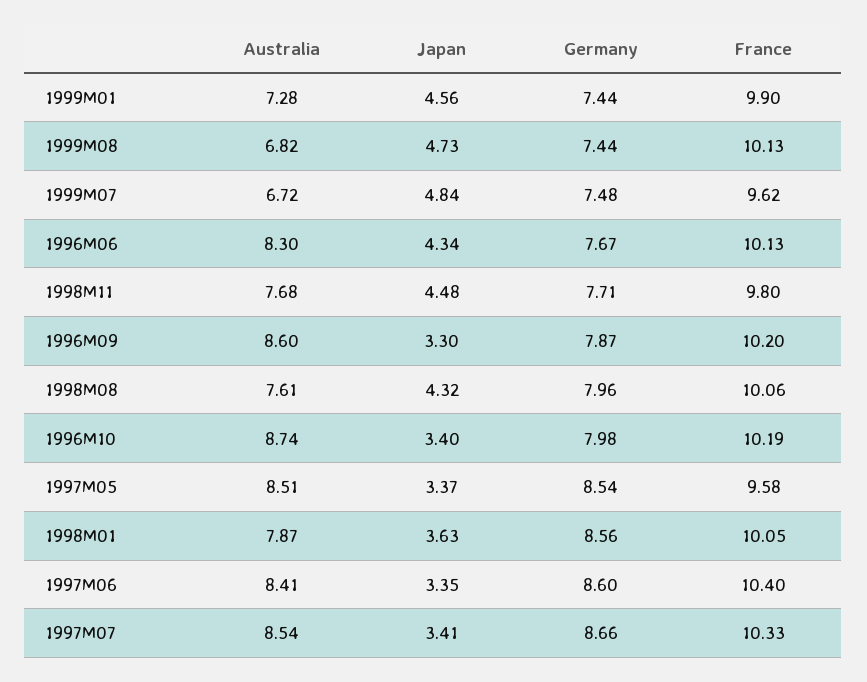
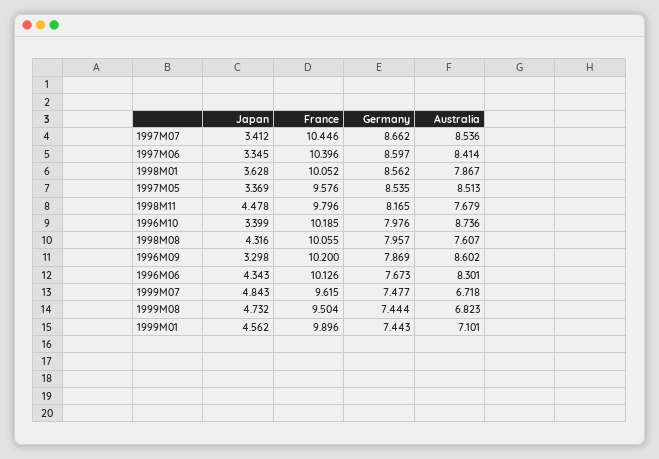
Australia, 1999M01: 7.28 -> 7.101
France, 1999M08: 10.13 -> 9.504
Germany, 1998M11: 7.71 -> 8.165
France, 1997M07: 10.33 -> 10.446

